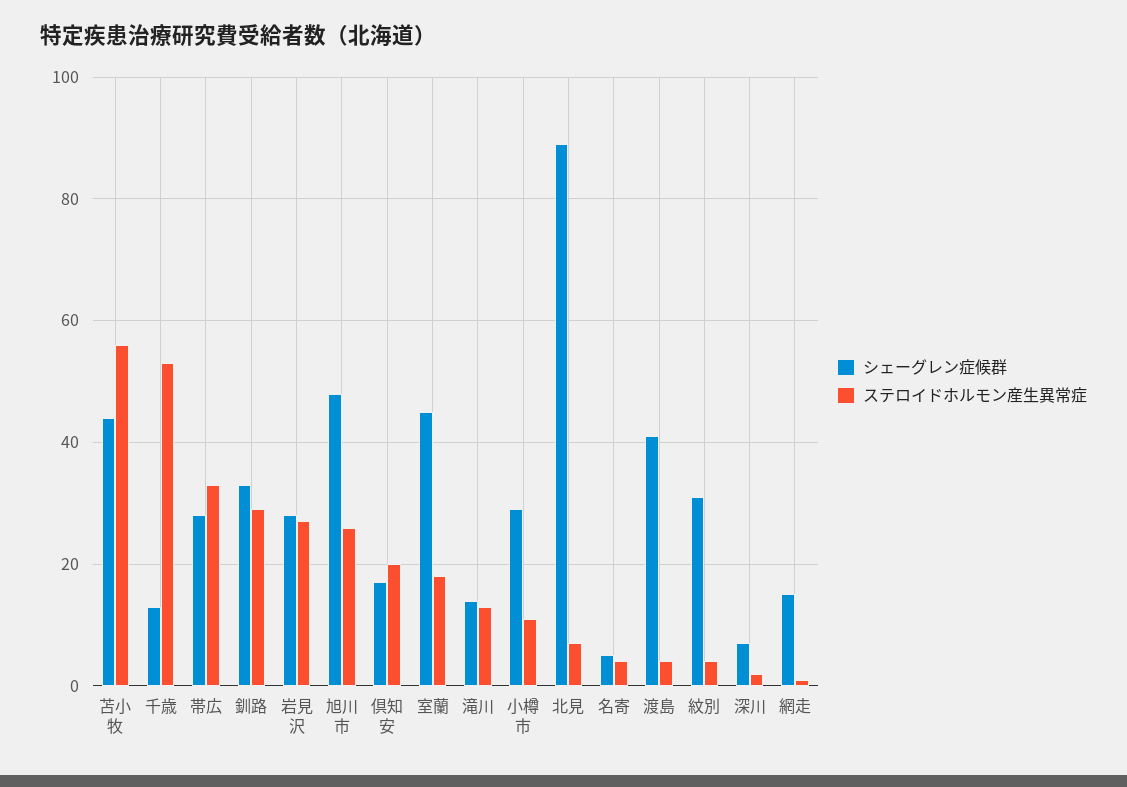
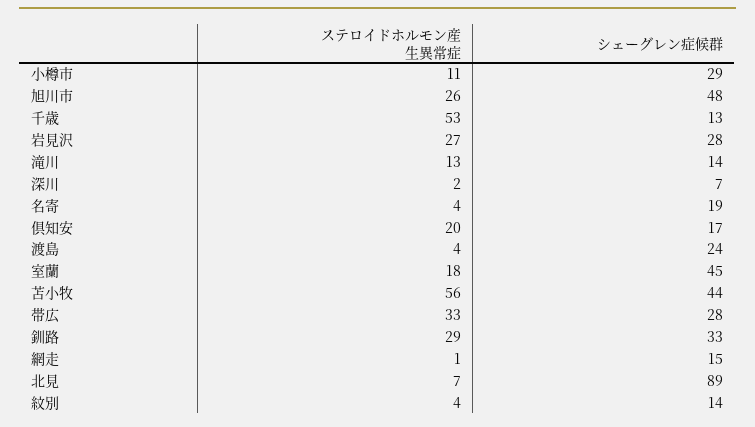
シェーグレン症候群, 名寄: 5 -> 19
シェーグレン症候群, 渡島: 40 -> 24
シェーグレン症候群, 紋別: 30 -> 14

